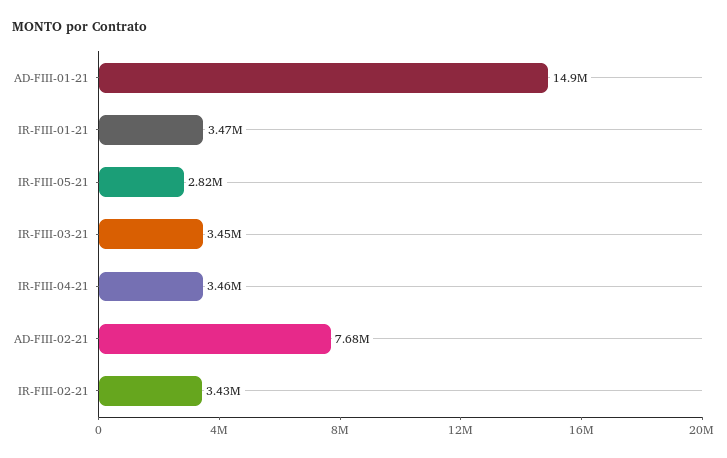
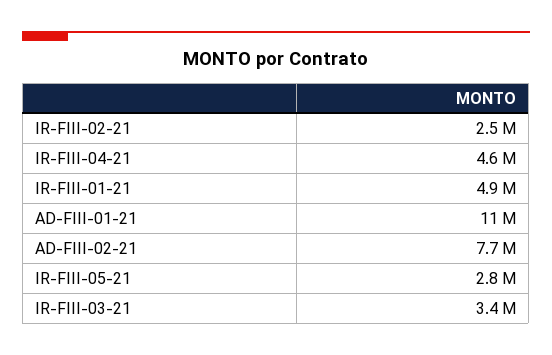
AD-FIII-01-21: 14900000 -> 11000000
IR-FIII-01-21: 3470000 -> 4900000
IR-FIII-04-21: 3460000 -> 4600000
IR-FIII-02-21: 3430000 -> 2500000

